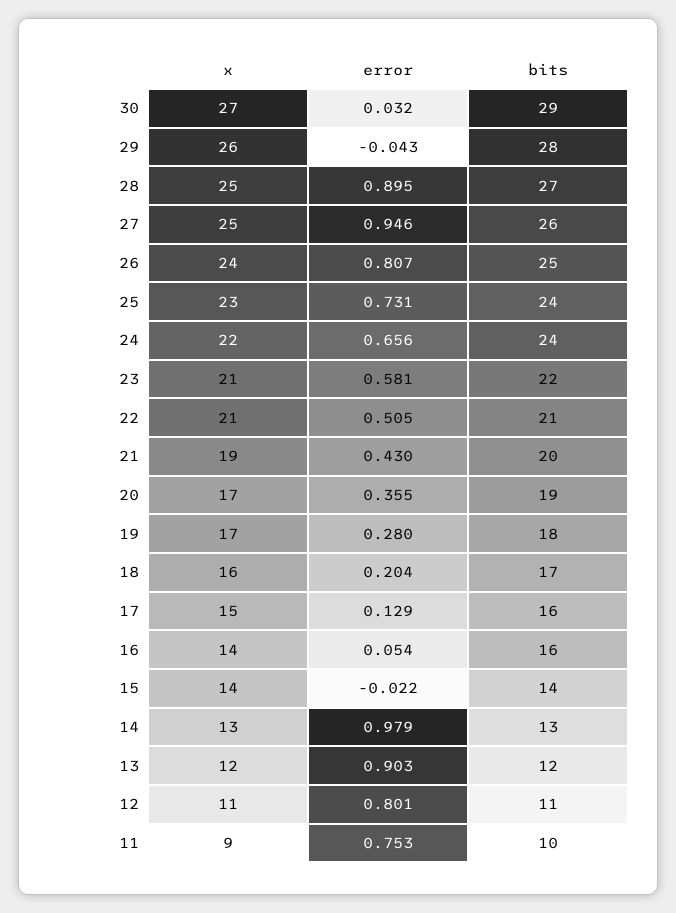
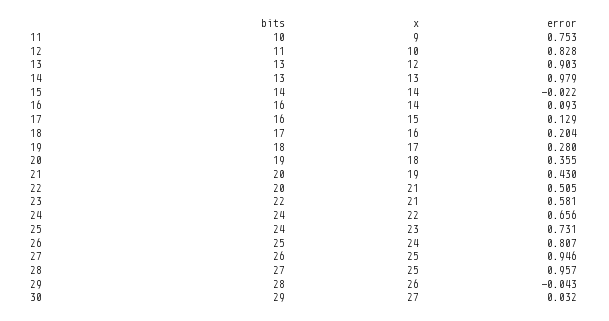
error, 28: 0.895 -> 0.957
bits, 22: 21 -> 20
x, 20: 17 -> 18
error, 16: 0.054 -> 0.093
bits, 13: 12 -> 13
x, 12: 11 -> 10
error, 12: 0.801 -> 0.828

